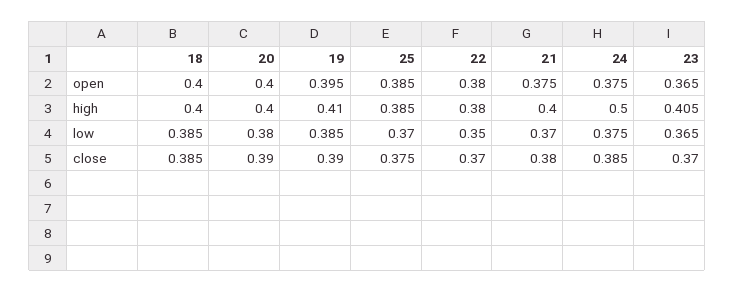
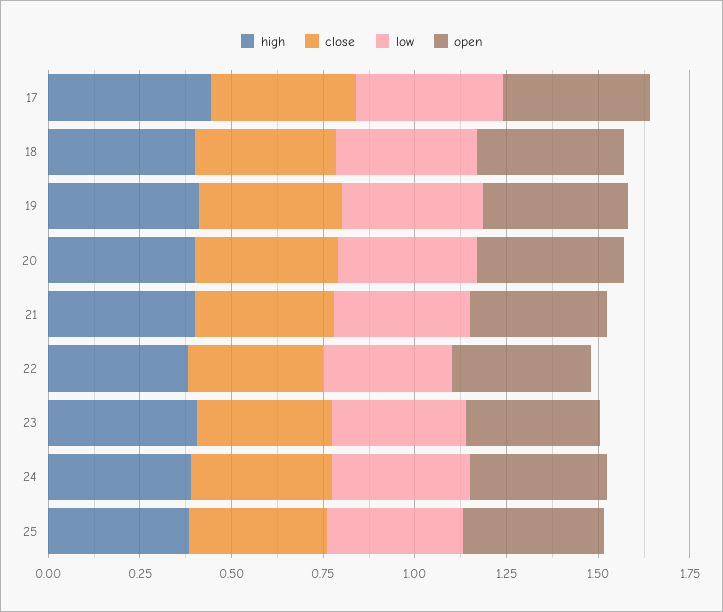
high, 24: 0.5 -> 0.4
high, 17: none -> 0.45
close, 17: none -> 0.4
low, 17: none -> 0.4
open, 17: none -> 0.4

